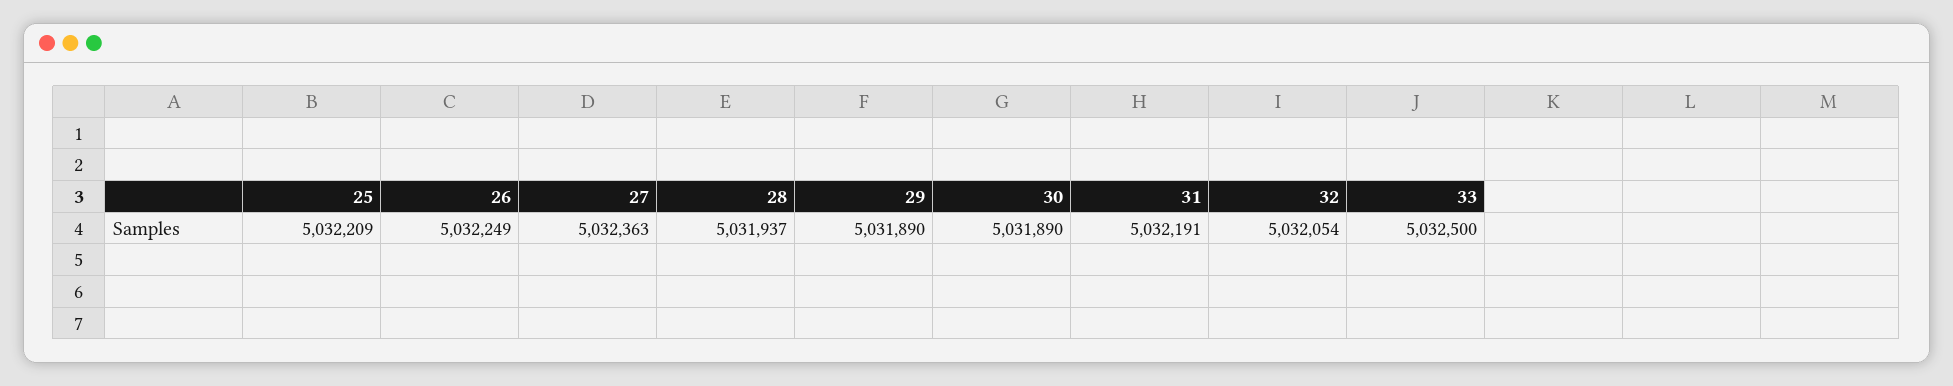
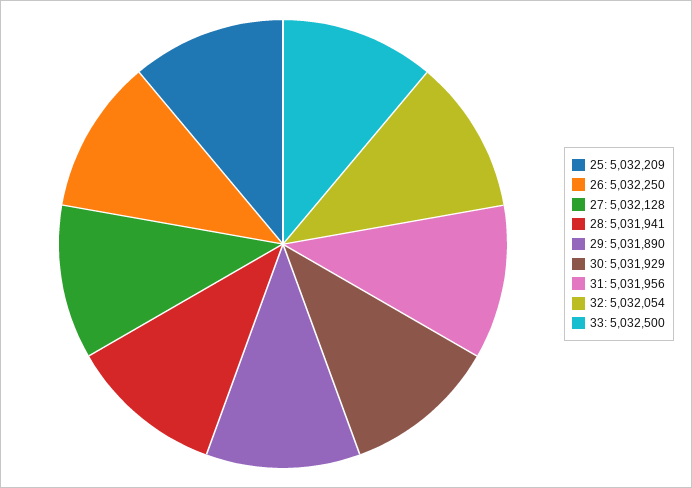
26: 5032249 -> 5032250
27: 5032363 -> 5032128
28: 5031937 -> 5031941
30: 5031890 -> 5031929
31: 5032191 -> 5031956

